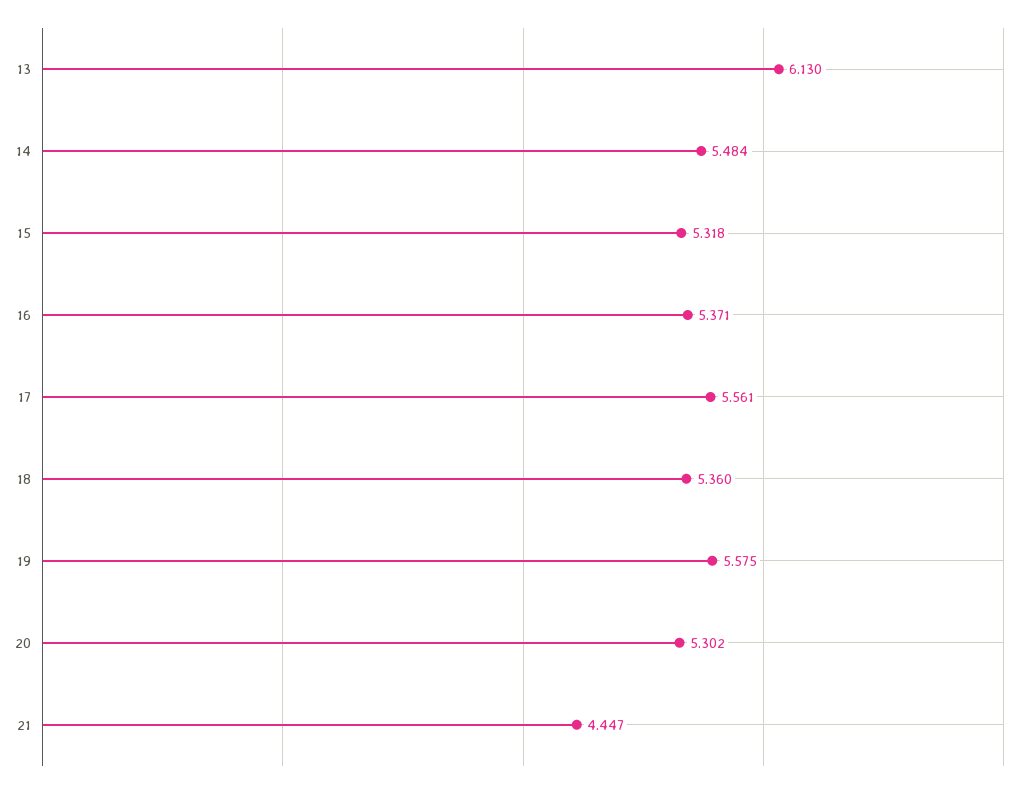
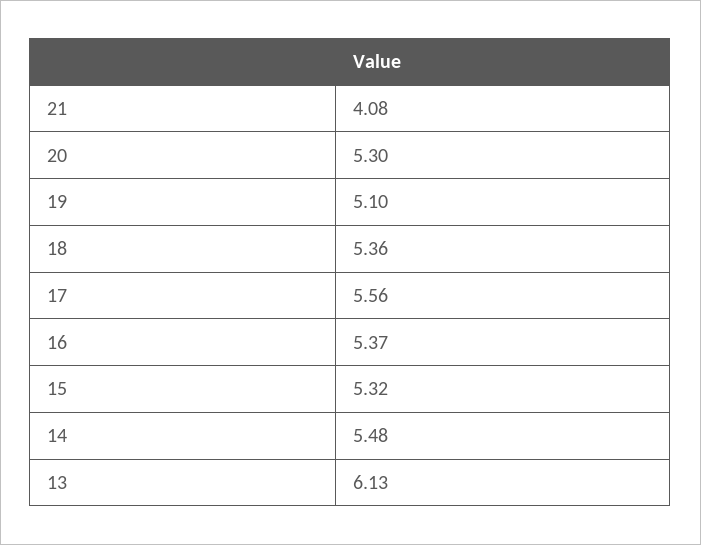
19: 5.575 -> 5.1
21: 4.447 -> 4.08

